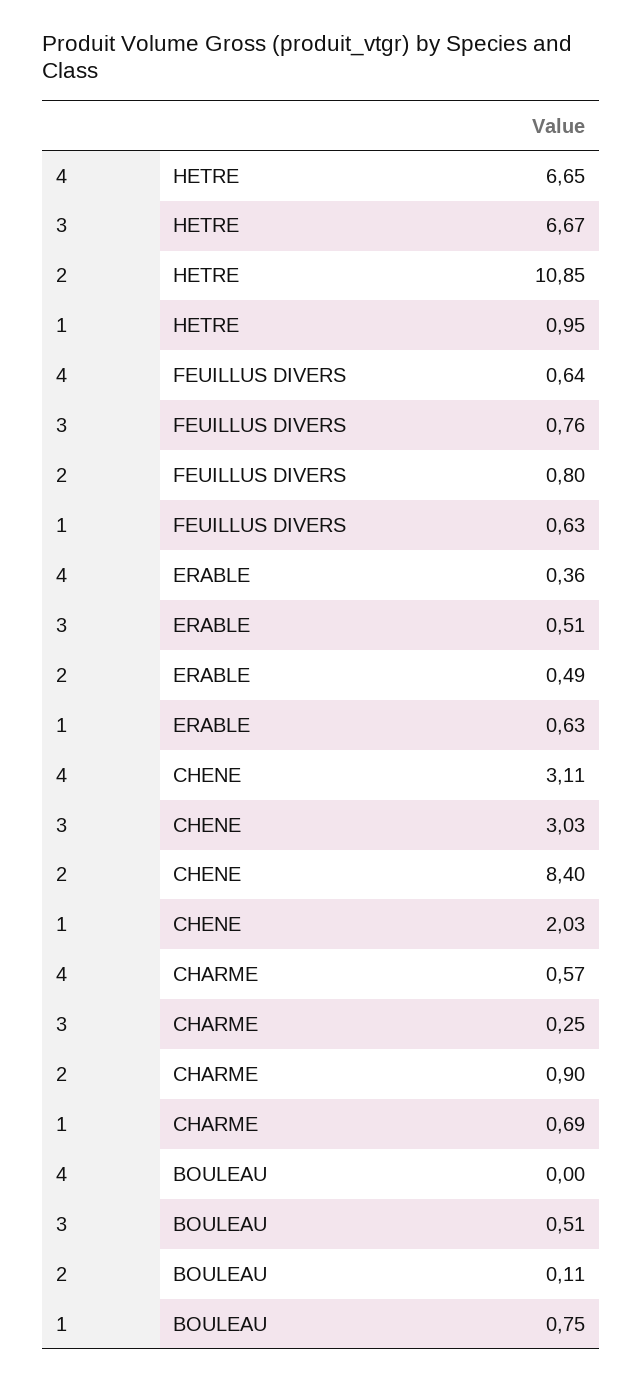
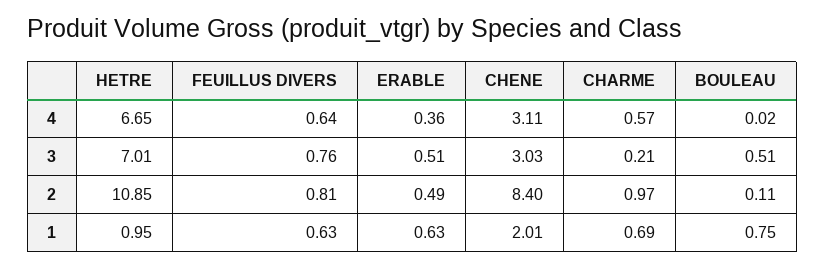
3, HETRE: 6.67 -> 7.01
2, FEUILLUS DIVERS: 0.8 -> 0.81
1, CHENE: 2.03 -> 2.01
3, CHARME: 0.25 -> 0.21
2, CHARME: 0.9 -> 0.97
4, BOULEAU: 0 -> 0.02

